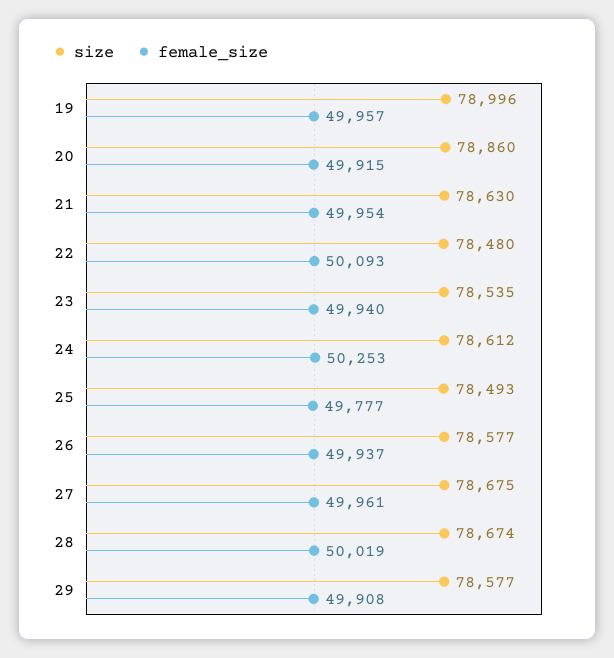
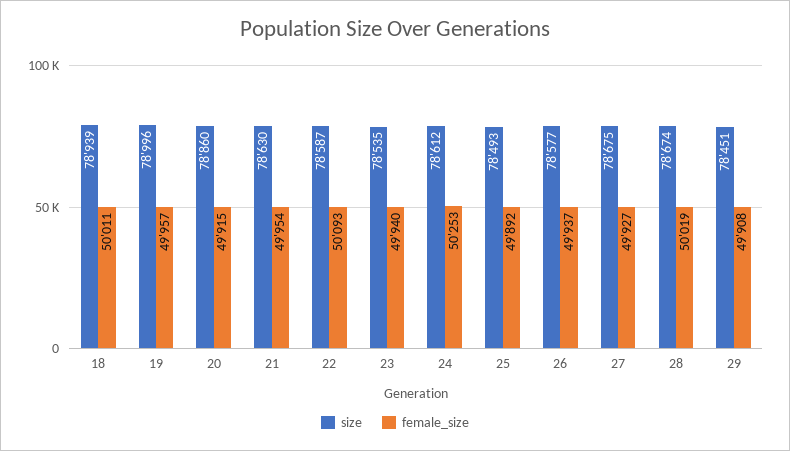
size, 22: 78480 -> 78587
female_size, 25: 49777 -> 49892
female_size, 27: 49961 -> 49927
size, 29: 78577 -> 78451
size, 18: none -> 78939
female_size, 18: none -> 50011

